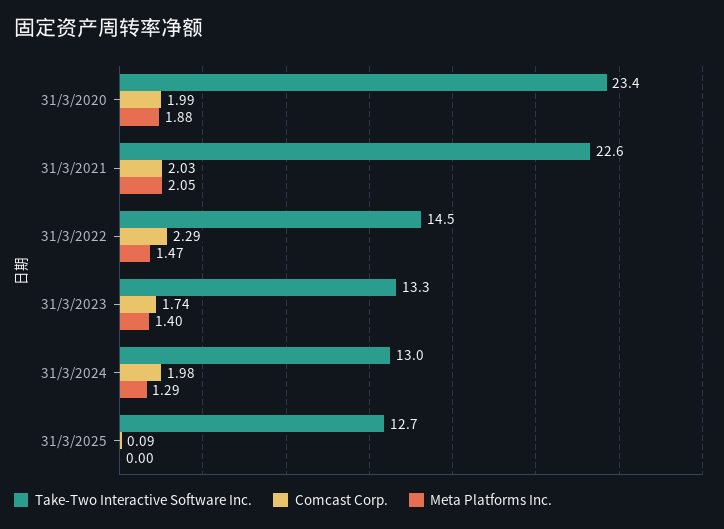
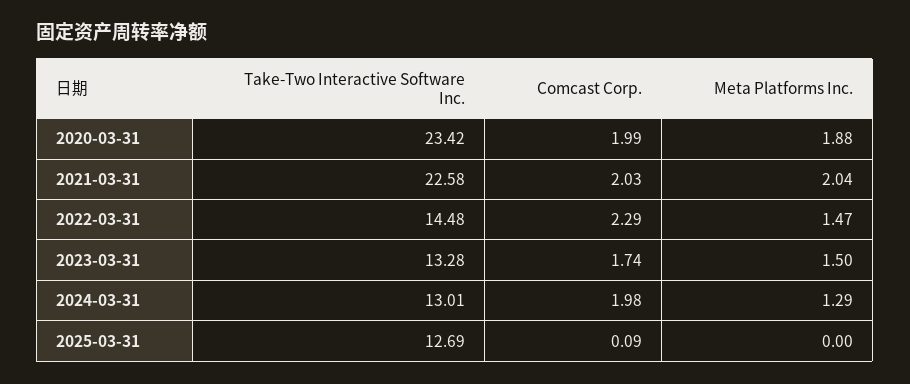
Meta Platforms Inc., 31/3/2021: 2.05 -> 2.04
Meta Platforms Inc., 31/3/2023: 1.4 -> 1.5

